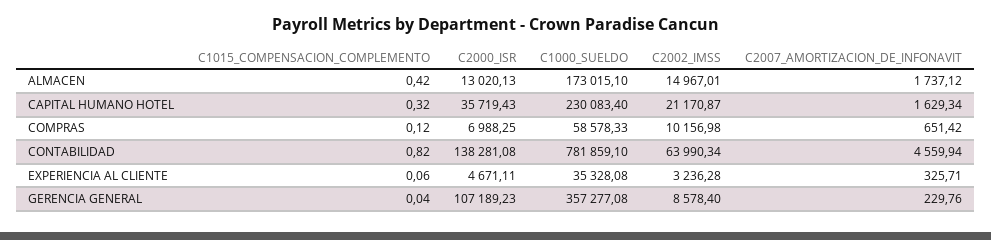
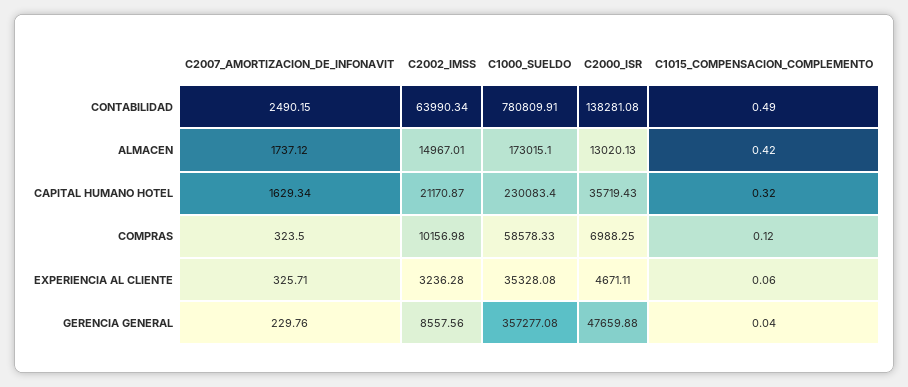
C2007_AMORTIZACION_DE_INFONAVIT, COMPRAS: 651.42 -> 323.5
C1015_COMPENSACION_COMPLEMENTO, CONTABILIDAD: 0.82 -> 0.49
C1000_SUELDO, CONTABILIDAD: 781859.1 -> 780809.91
C2007_AMORTIZACION_DE_INFONAVIT, CONTABILIDAD: 4559.94 -> 2490.15
C2000_ISR, GERENCIA GENERAL: 107189.23 -> 47659.88
C2002_IMSS, GERENCIA GENERAL: 8578.4 -> 8557.56

